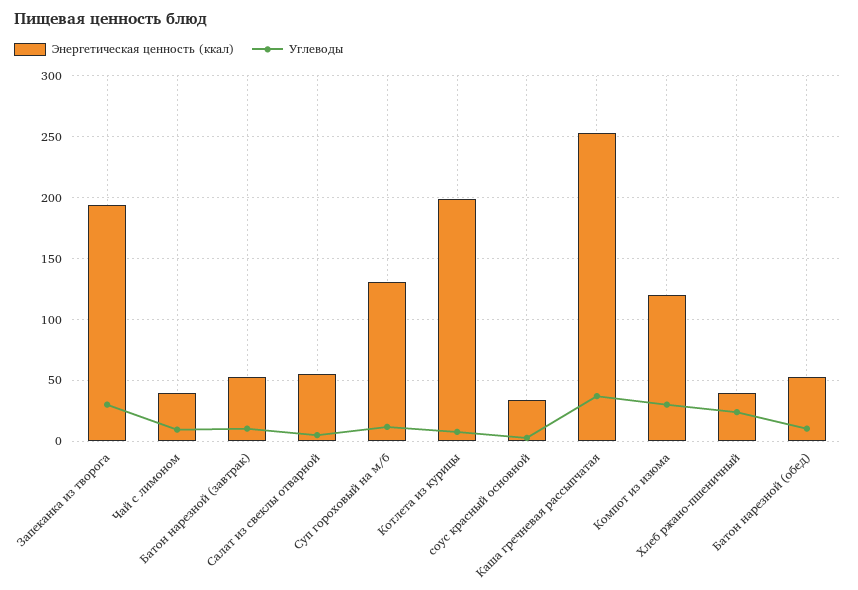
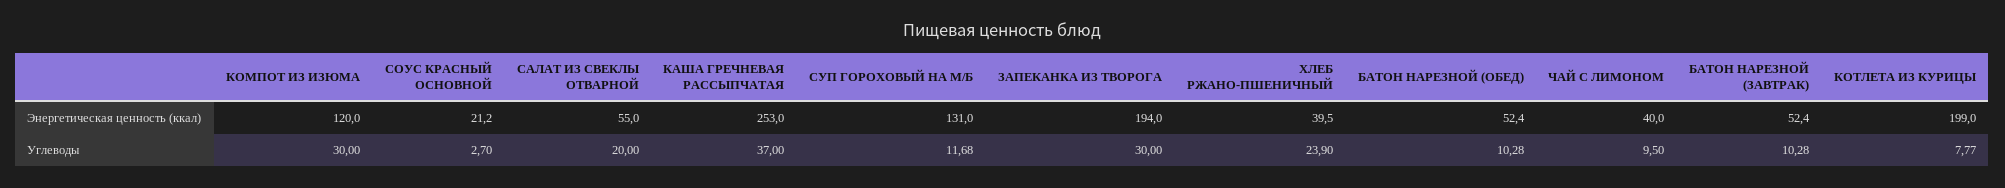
Углеводы, Салат из свеклы отварной: 5 -> 20
Энергетическая ценность (ккал), соус красный основной: 35 -> 21.2

